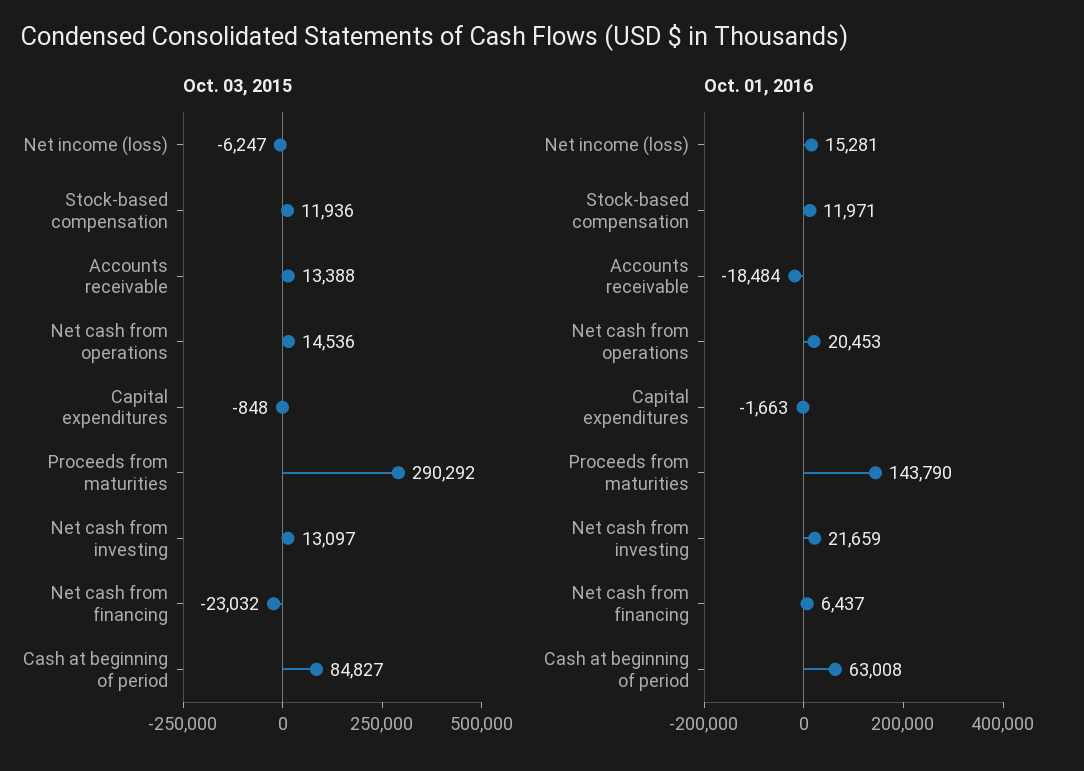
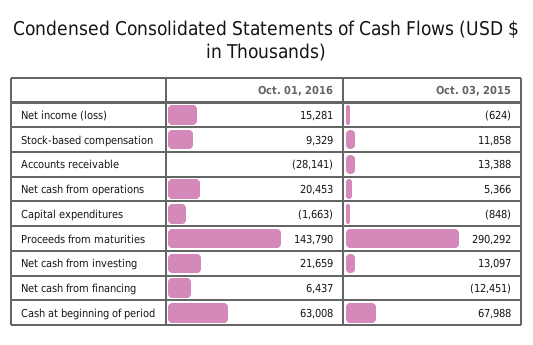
Oct. 03, 2015, Net income (loss): -6247 -> -624
Oct. 03, 2015, Stock-based compensation: 11936 -> 11858
Oct. 03, 2015, Net cash from operations: 14536 -> 5366
Oct. 03, 2015, Net cash from financing: -23032 -> -12451
Oct. 03, 2015, Cash at beginning of period: 84827 -> 67988
Oct. 01, 2016, Stock-based compensation: 11971 -> 9329
Oct. 01, 2016, Accounts receivable: -18484 -> -28141

